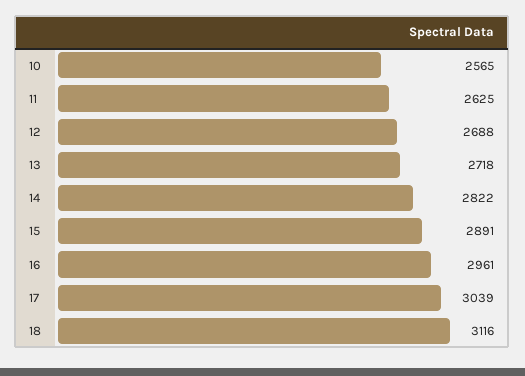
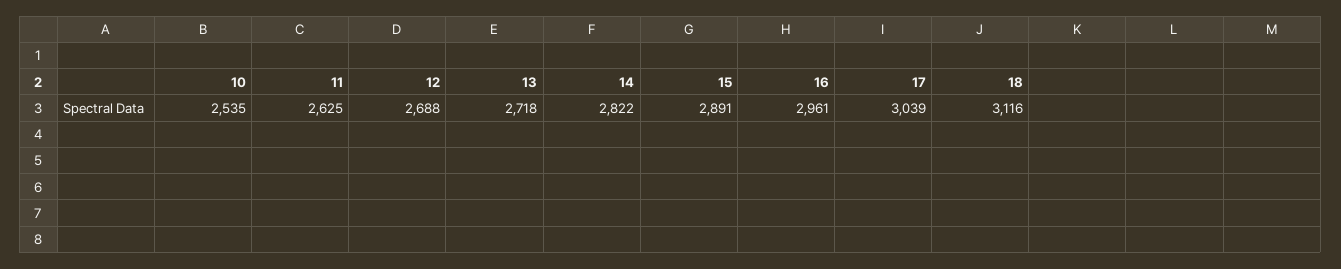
10: 2565 -> 2535

